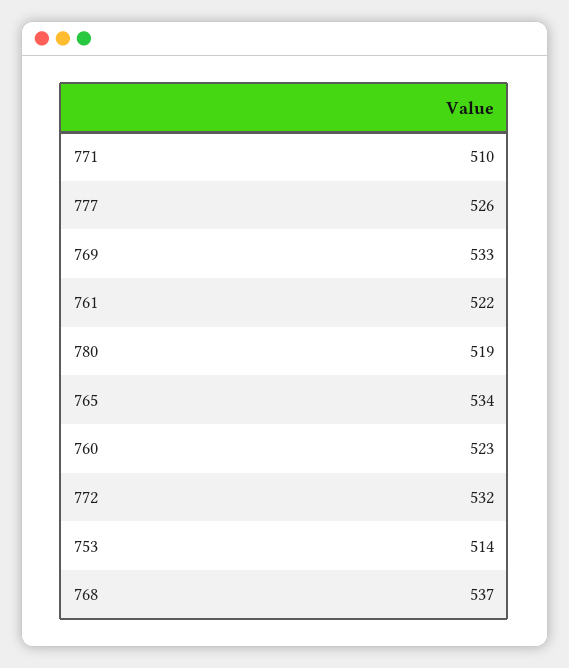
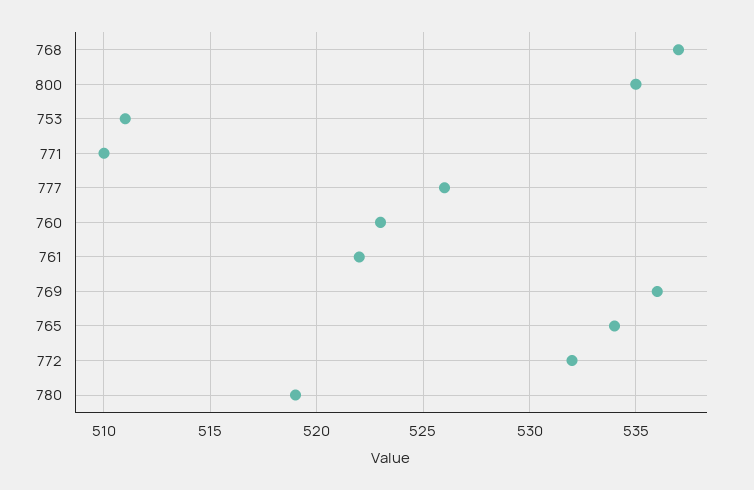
769: 533 -> 536
753: 514 -> 511
800: none -> 535

